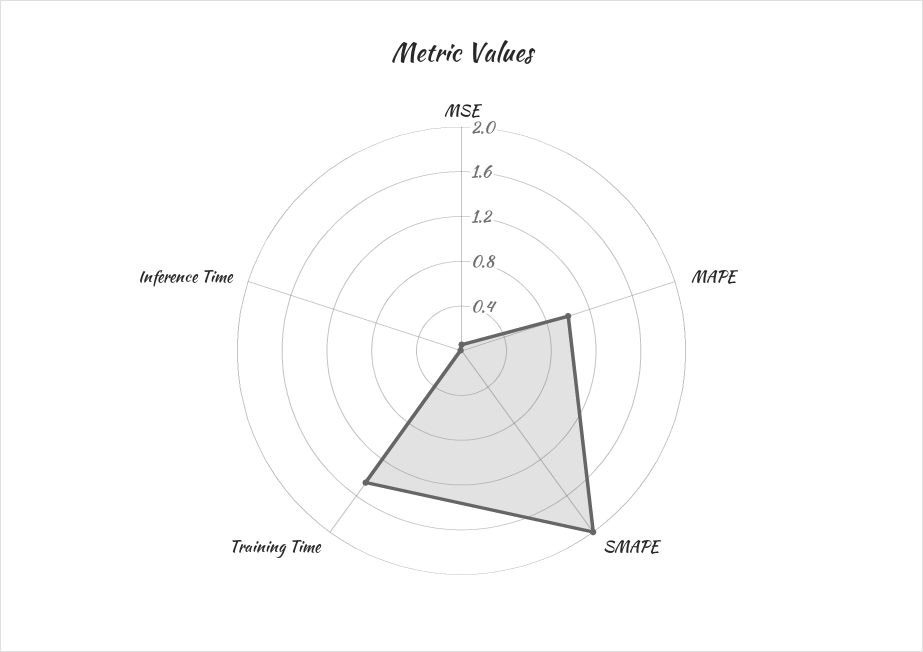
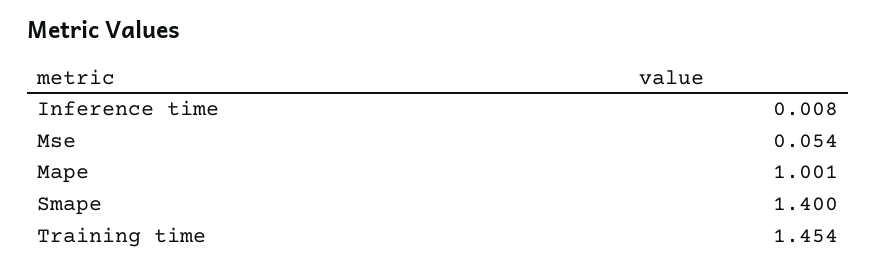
SMAPE: 2 -> 1.4

